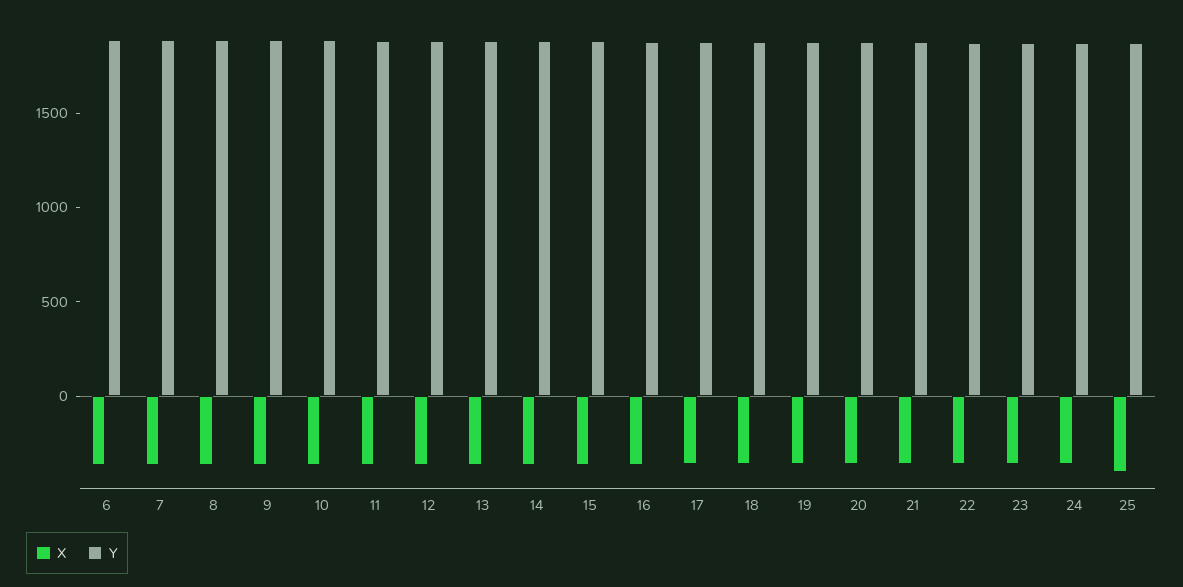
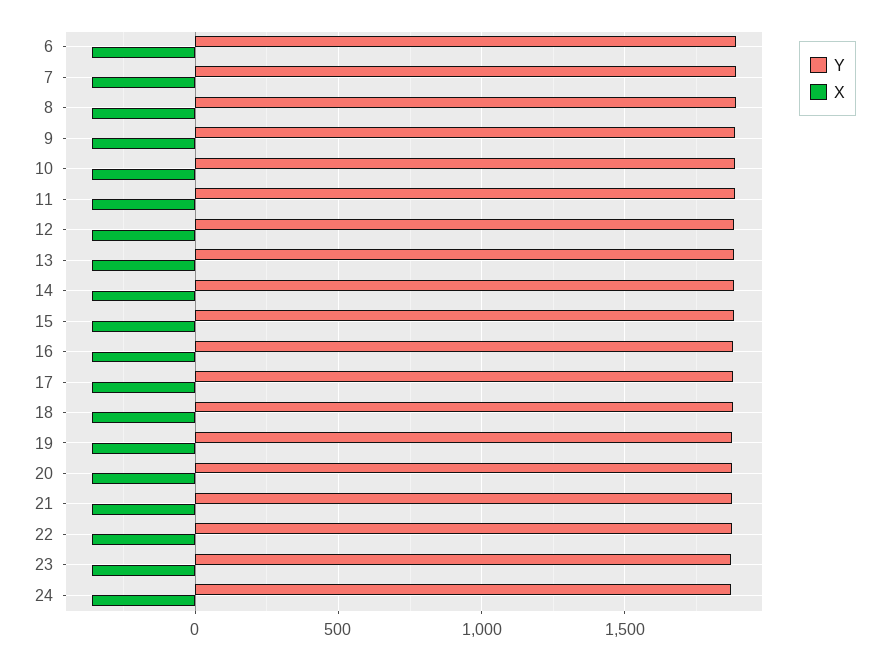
X, 25: -400 -> none
Y, 25: 1900 -> none

